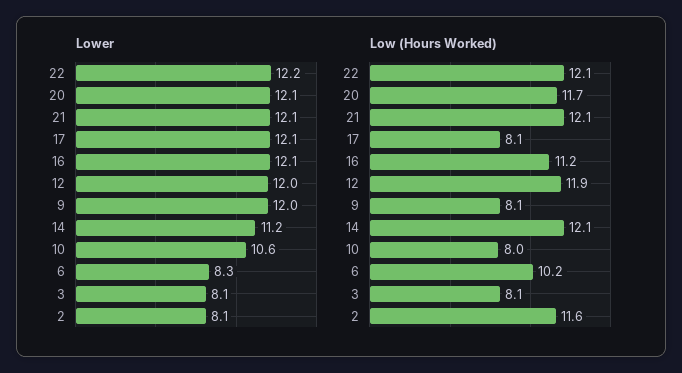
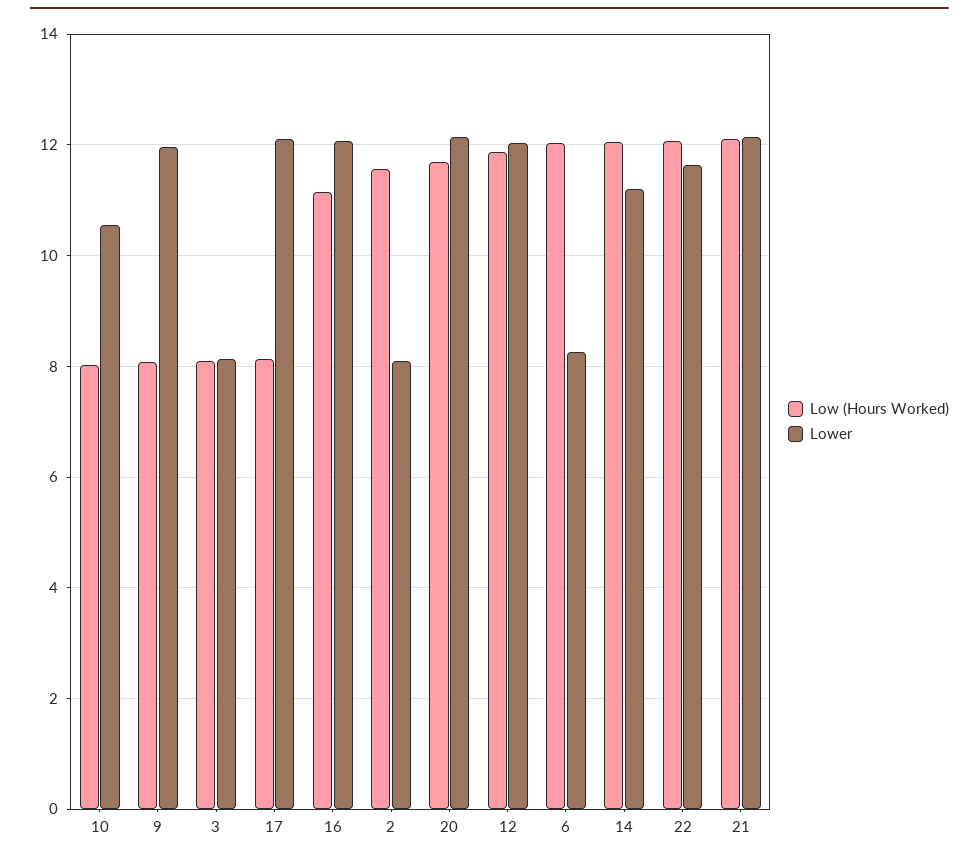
Lower, 22: 12.2 -> 11.6
Low (Hours Worked), 6: 10.2 -> 12

